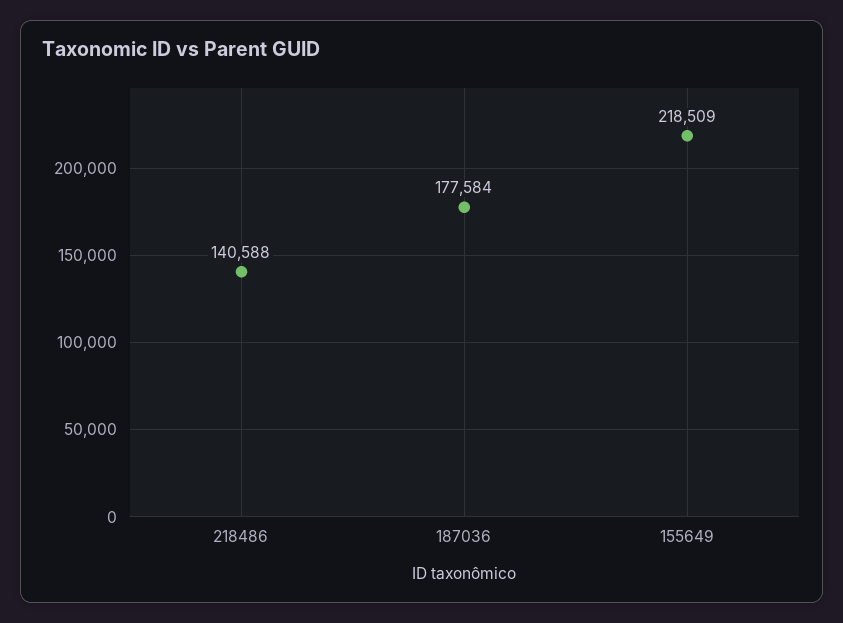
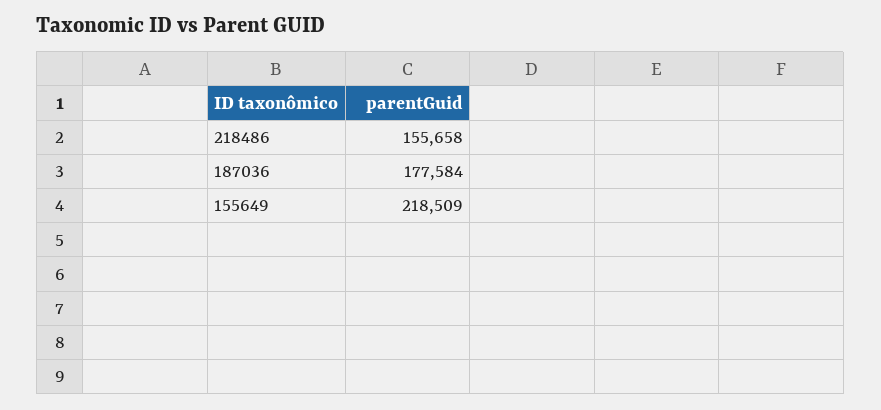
218486: 140588 -> 155658

